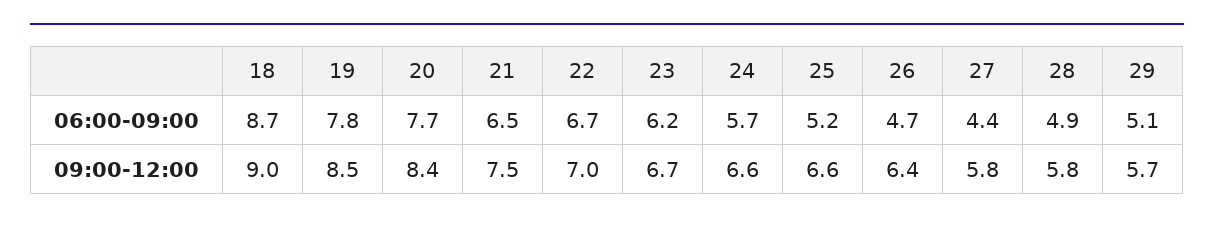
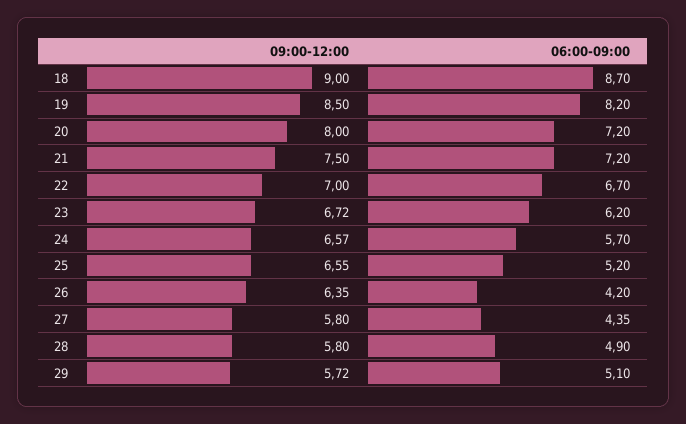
19, 06:00-09:00: 7.8 -> 8.2
20, 06:00-09:00: 7.7 -> 7.2
21, 06:00-09:00: 6.5 -> 7.2
26, 06:00-09:00: 4.7 -> 4.2
20, 09:00-12:00: 8.4 -> 8

